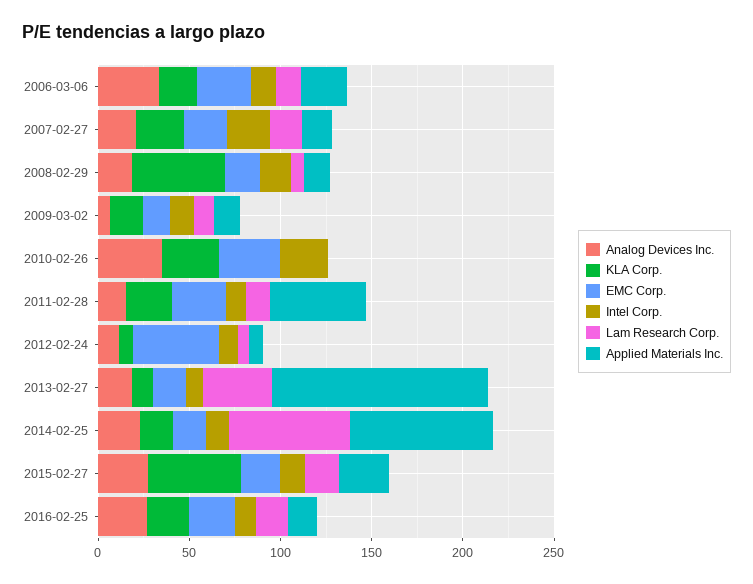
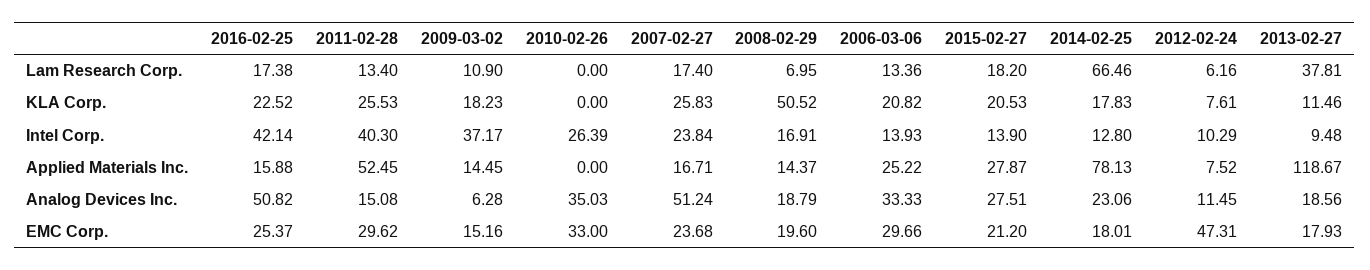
Analog Devices Inc., 2007-02-27: 20 -> 51.24
Intel Corp., 2009-03-02: 10 -> 37.17
KLA Corp., 2010-02-26: 30 -> 0
Intel Corp., 2011-02-28: 10 -> 40.3
KLA Corp., 2015-02-27: 50 -> 20.53
Analog Devices Inc., 2016-02-25: 30 -> 50.82
Intel Corp., 2016-02-25: 10 -> 42.14

